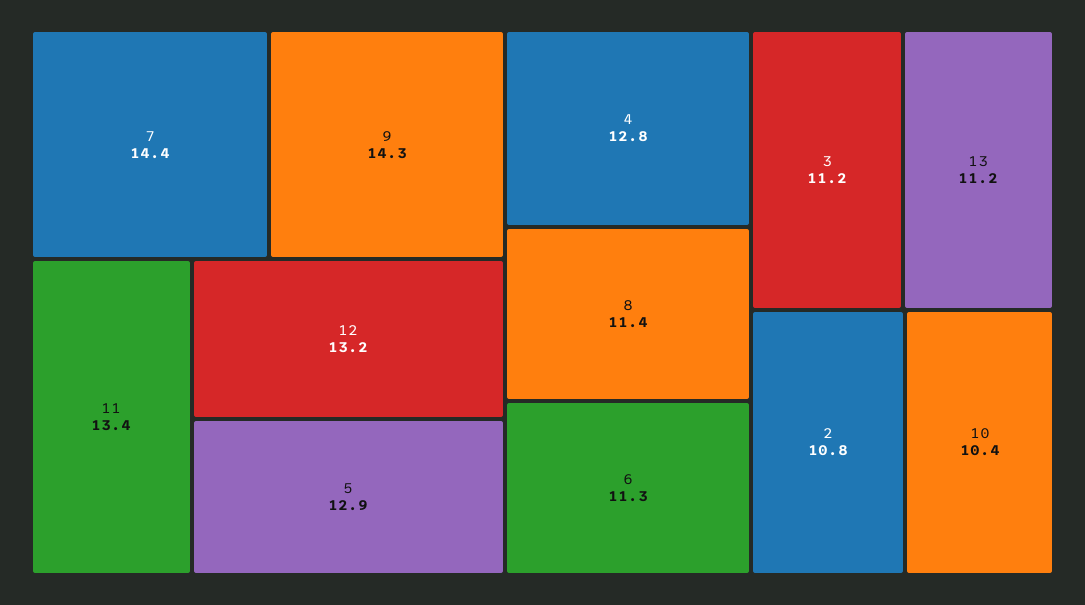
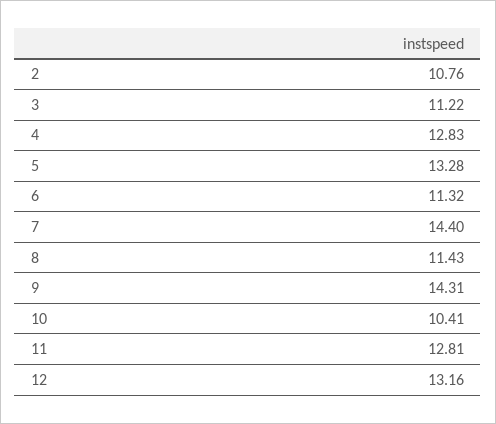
11: 13.4 -> 12.81
5: 12.9 -> 13.28
13: 11.2 -> none

